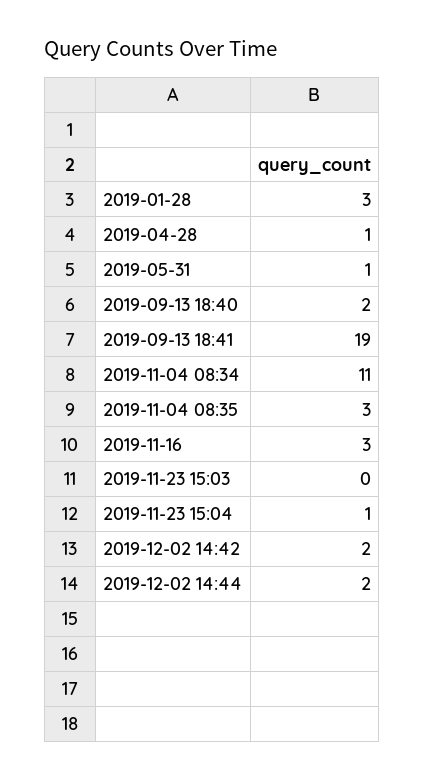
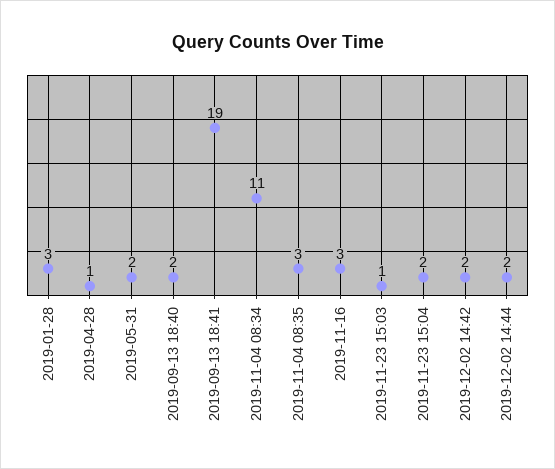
2019-05-31: 1 -> 2
2019-11-23 15:03: 0 -> 1
2019-11-23 15:04: 1 -> 2

